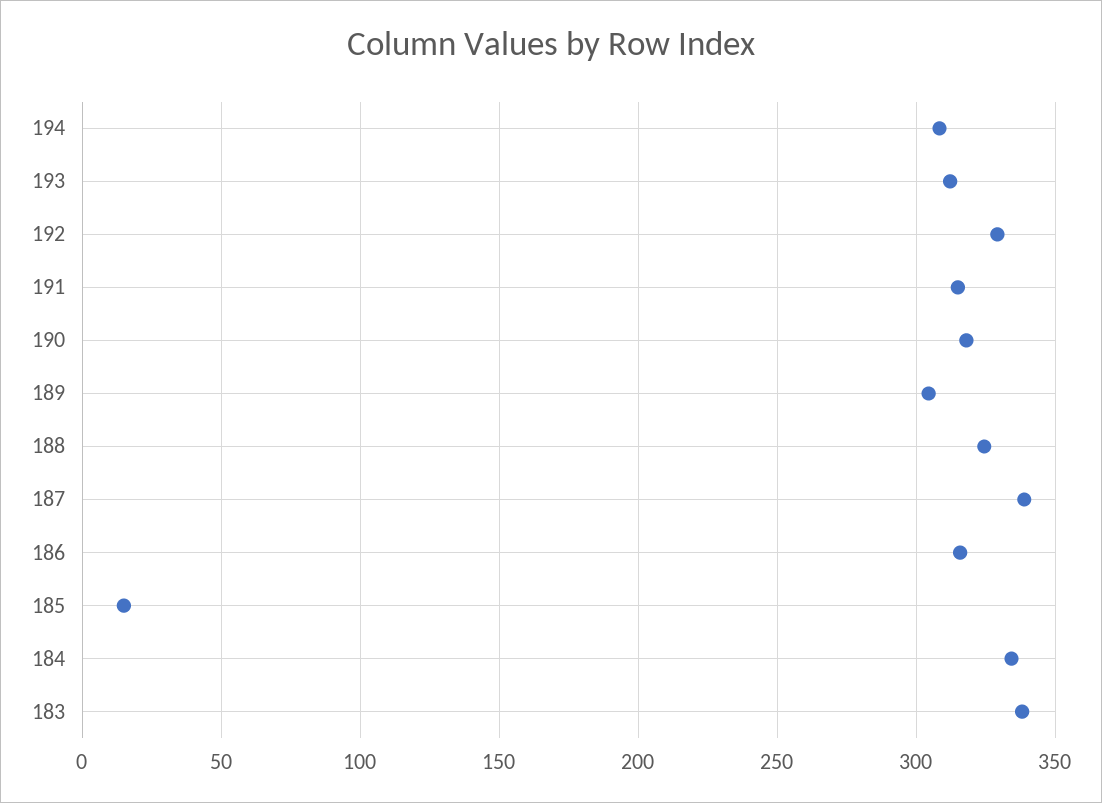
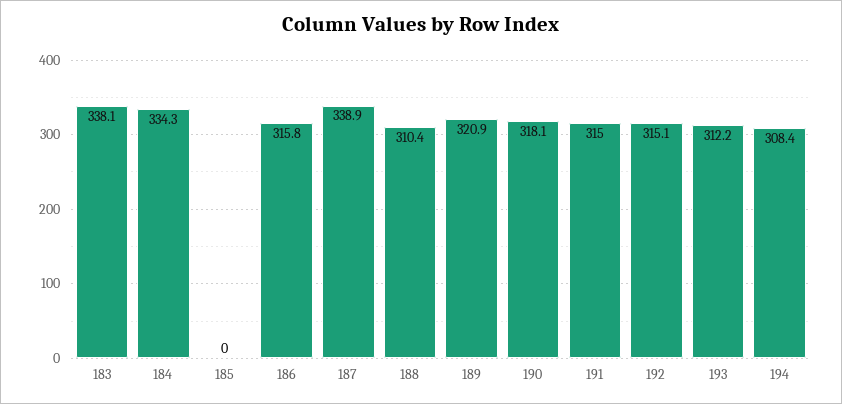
192: 330 -> 315.1
189: 305 -> 320.9
188: 325 -> 310.4
185: 15 -> 0

